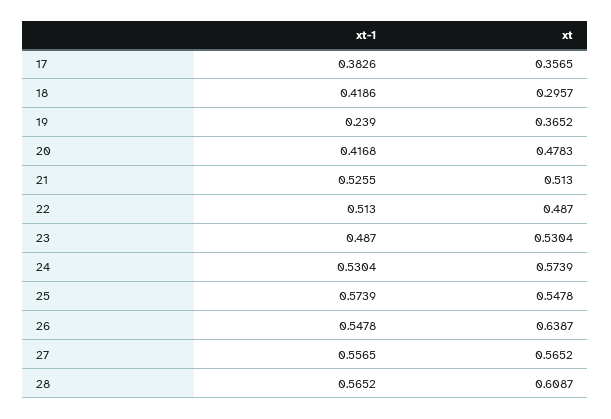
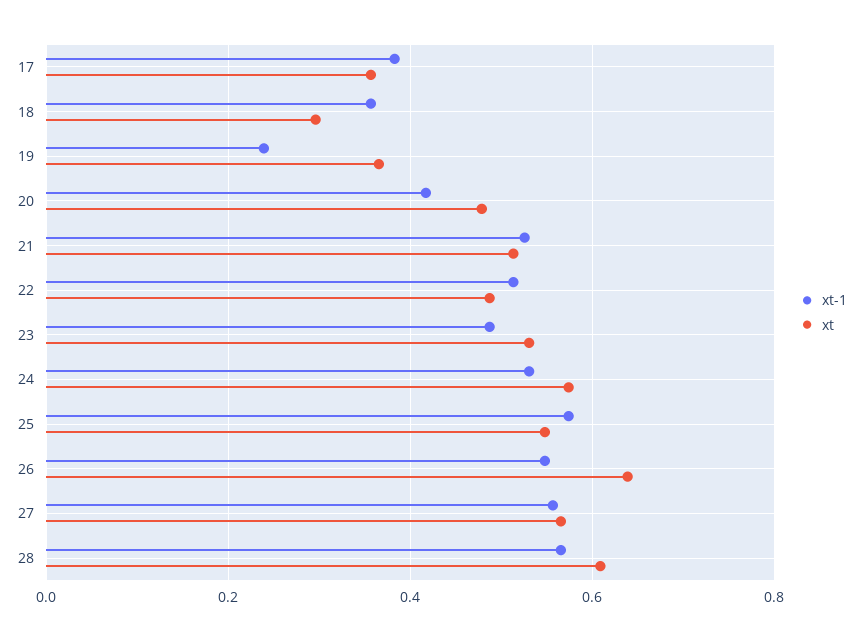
xt-1, 18: 0.4186 -> 0.36

